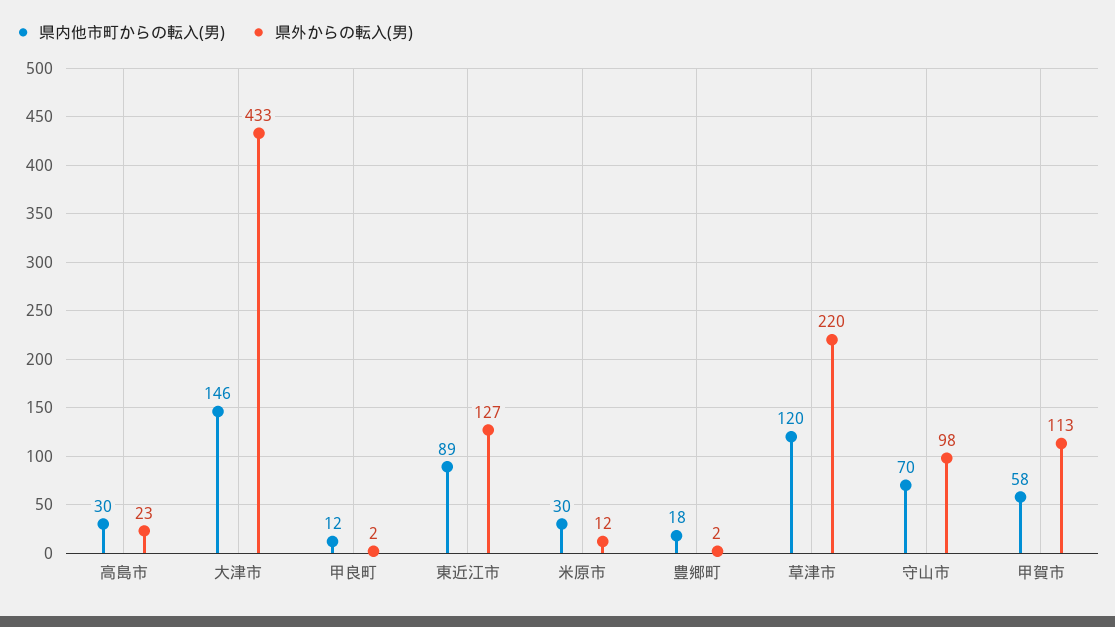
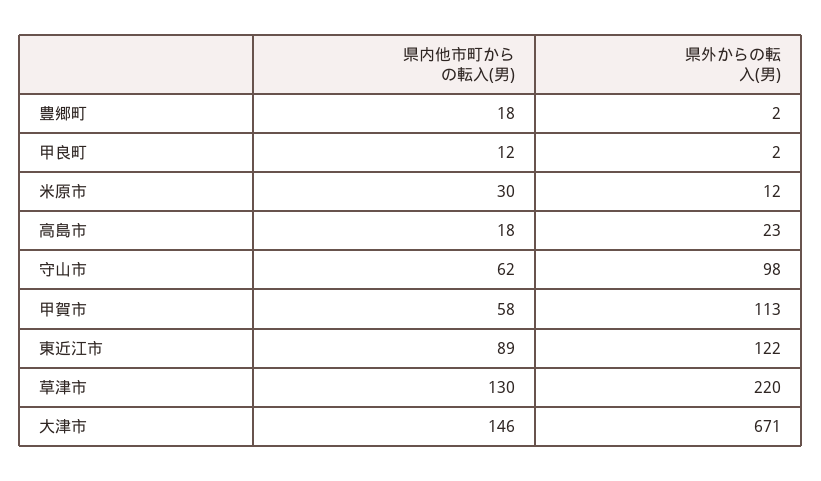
県内他市町からの転入(男), 高島市: 30 -> 18
県外からの転入(男), 大津市: 433 -> 671
県外からの転入(男), 東近江市: 127 -> 122
県内他市町からの転入(男), 草津市: 120 -> 130
県内他市町からの転入(男), 守山市: 70 -> 62

